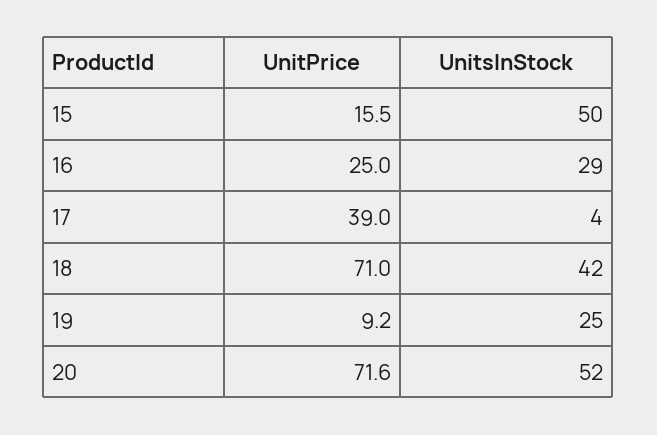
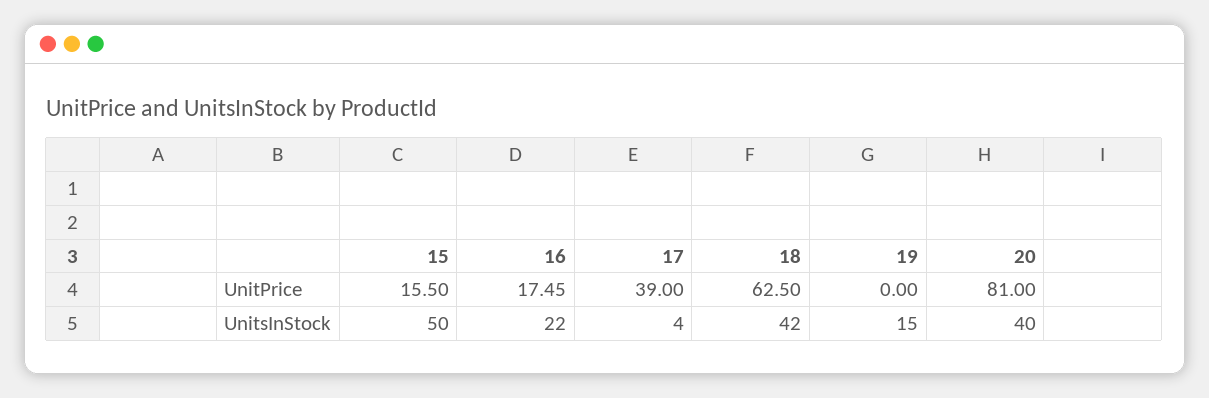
UnitPrice, 16: 25 -> 17.45
UnitsInStock, 16: 29 -> 22
UnitPrice, 18: 71 -> 62.5
UnitPrice, 19: 9.2 -> 0
UnitsInStock, 19: 25 -> 15
UnitPrice, 20: 71.6 -> 81
UnitsInStock, 20: 52 -> 40

